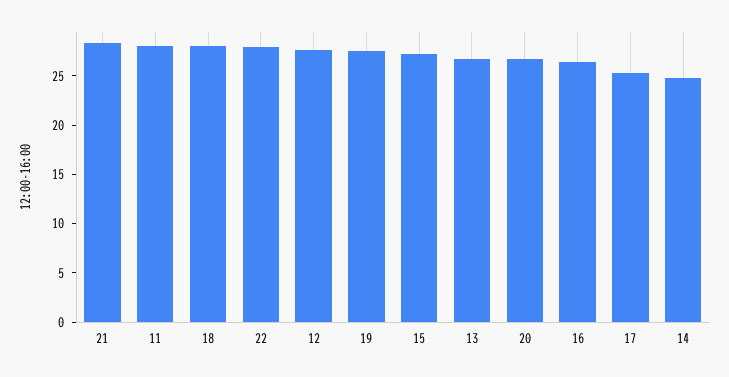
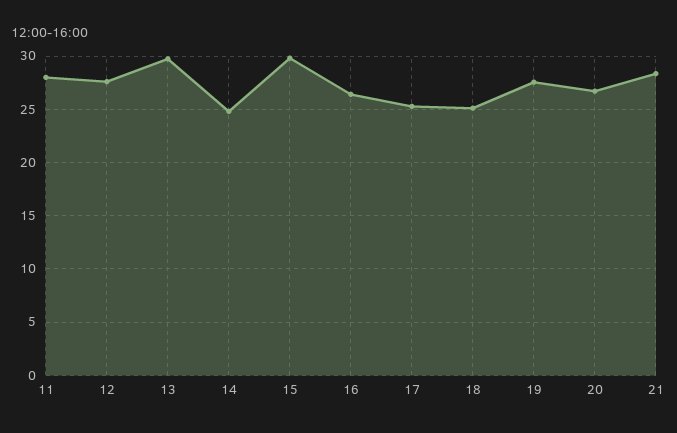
18: 28 -> 25
22: 28 -> none
15: 27 -> 30
13: 27 -> 30

